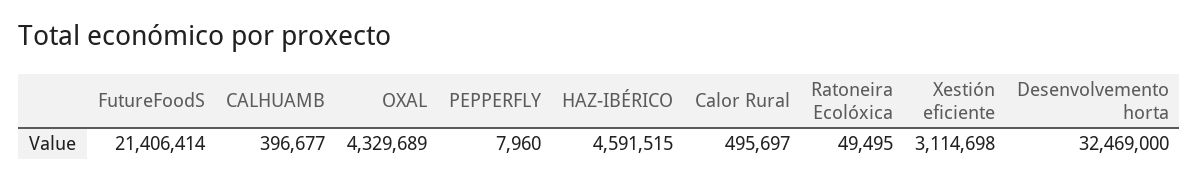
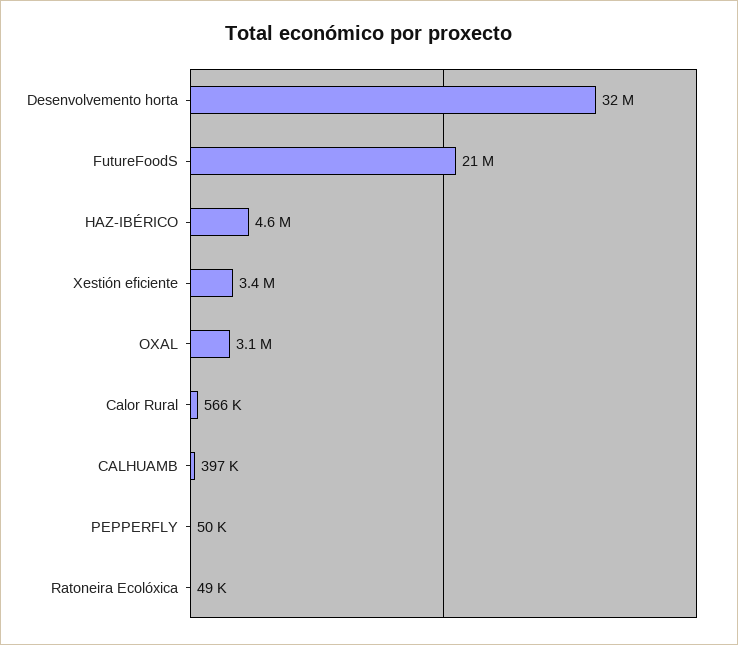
OXAL: 4329689 -> 3100000
PEPPERFLY: 7960 -> 50000
Calor Rural: 495697 -> 566000
Xestión eficiente: 3114698 -> 3400000

